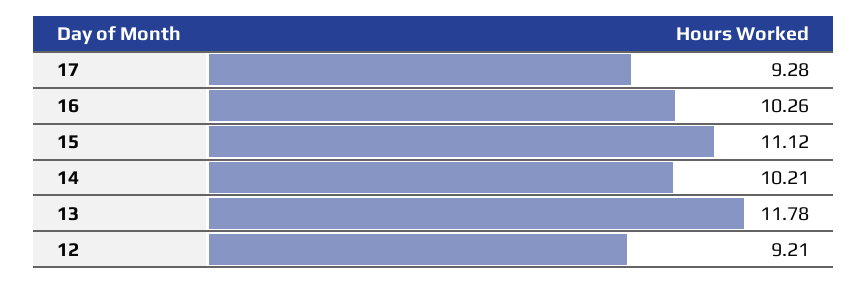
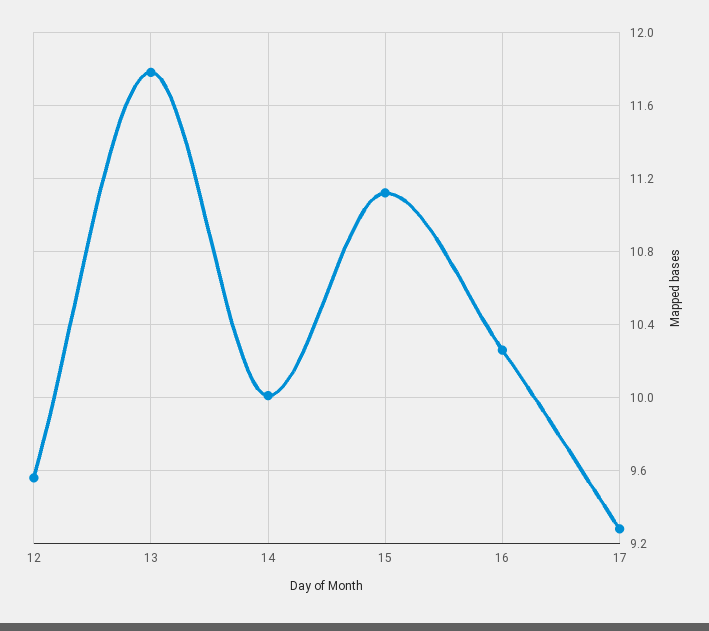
14: 10.21 -> 10
12: 9.21 -> 9.55

